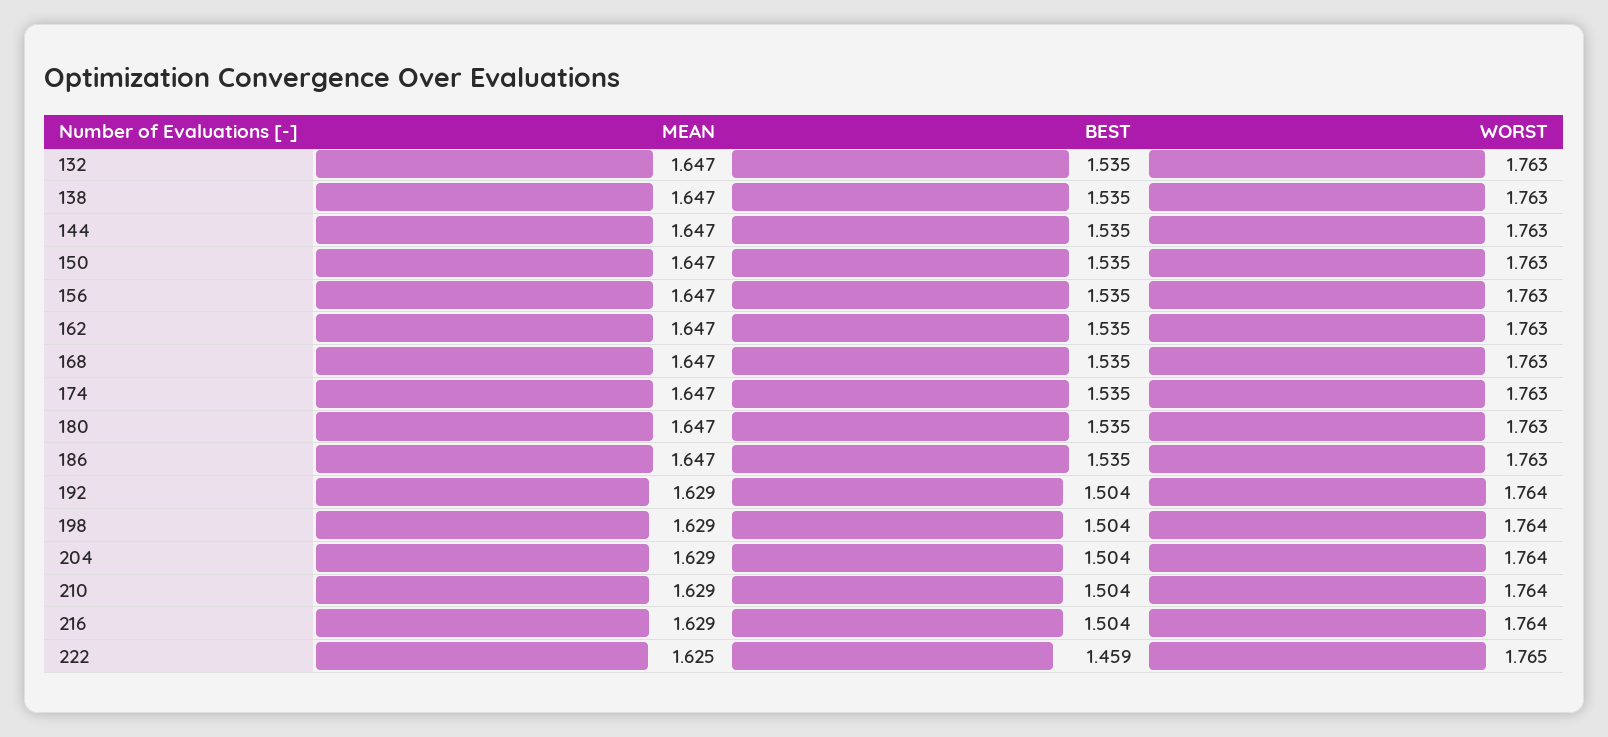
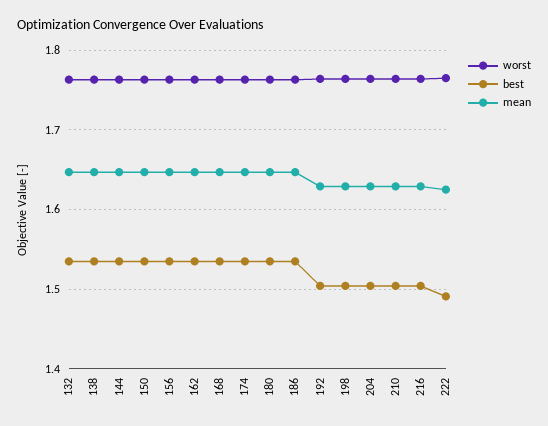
BEST, 222: 1.459 -> 1.49

